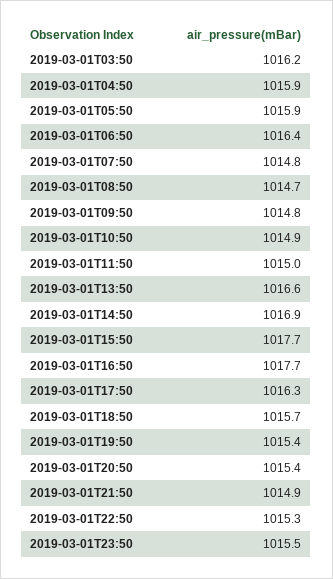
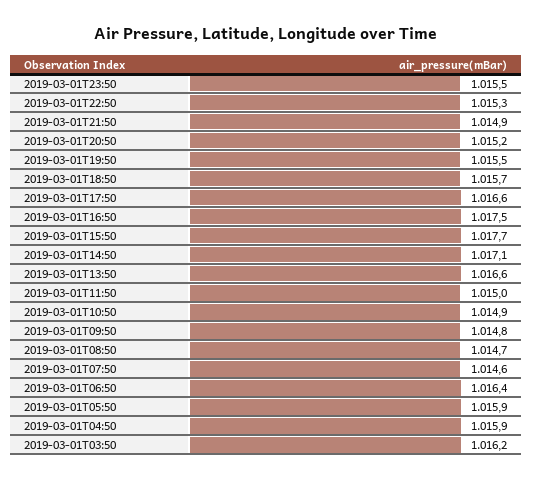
2019-03-01T07:50: 1014.8 -> 1014.6
2019-03-01T14:50: 1016.9 -> 1017.1
2019-03-01T16:50: 1017.7 -> 1017.5
2019-03-01T17:50: 1016.3 -> 1016.6
2019-03-01T19:50: 1015.4 -> 1015.5
2019-03-01T20:50: 1015.4 -> 1015.2

